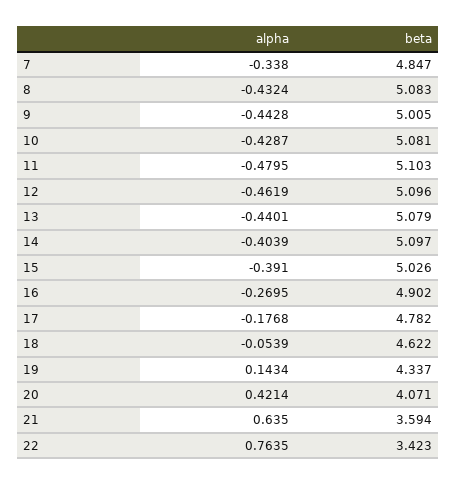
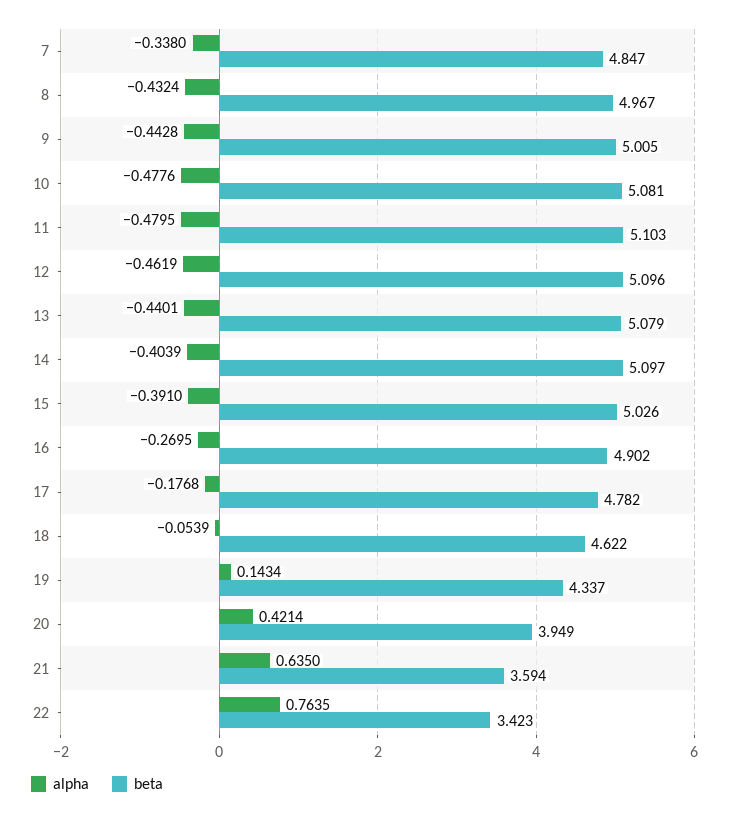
beta, 8: 5.083 -> 4.967
alpha, 10: -0.4287 -> -0.4776
beta, 20: 4.071 -> 3.949

